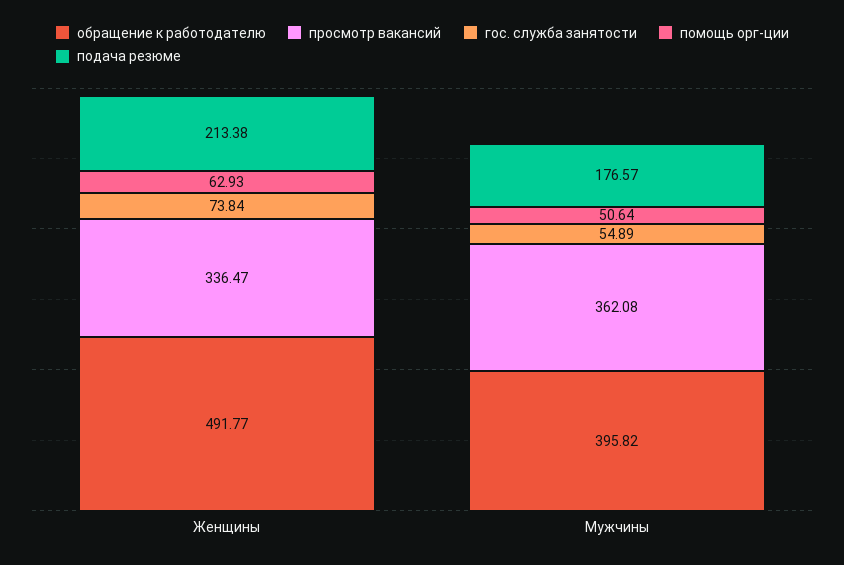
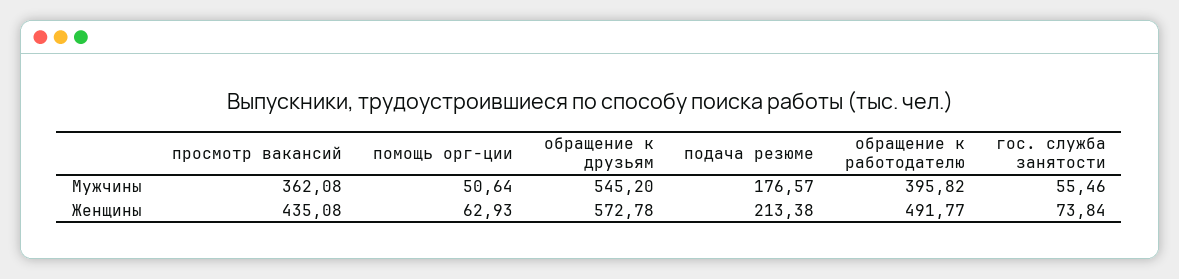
просмотр вакансий, Женщины: 336.47 -> 435.08
гос. служба занятости, Мужчины: 54.89 -> 55.46
обращение к друзьям, Мужчины: none -> 545.2
обращение к друзьям, Женщины: none -> 572.78

